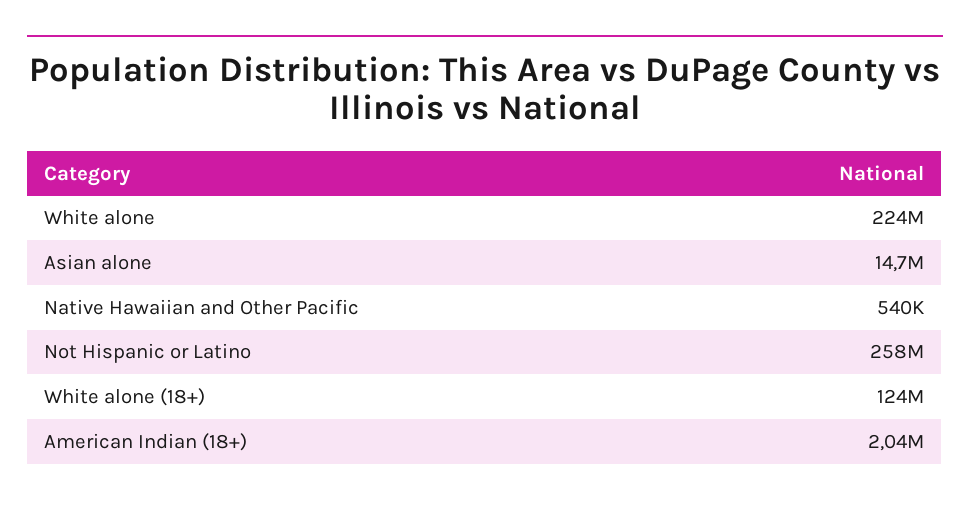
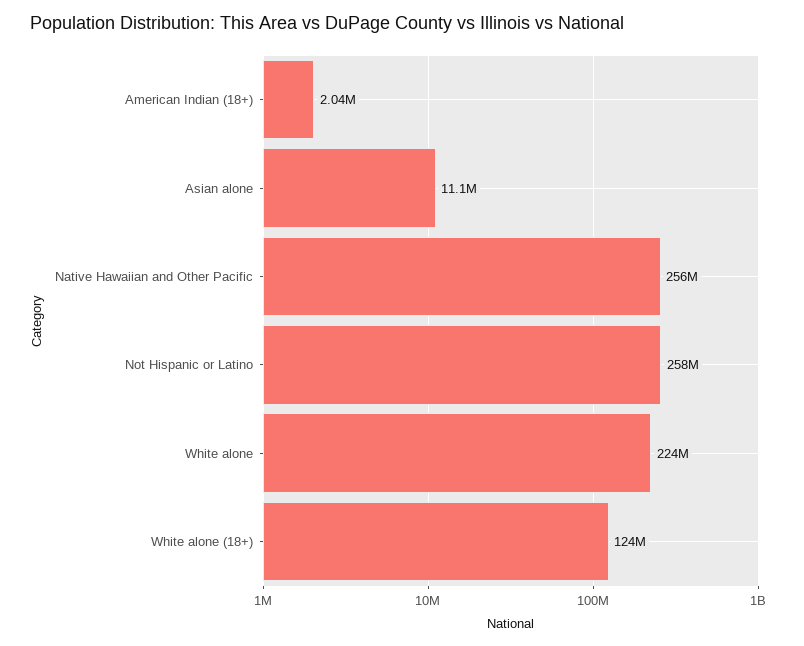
Asian alone: 14700000 -> 11100000
Native Hawaiian and Other Pacific: 540000 -> 256000000

